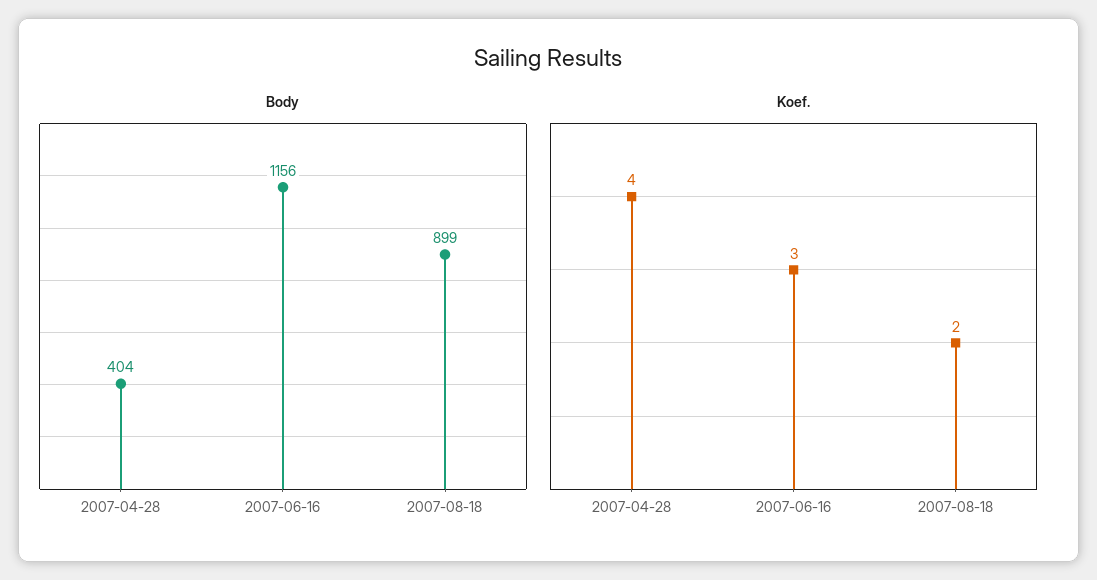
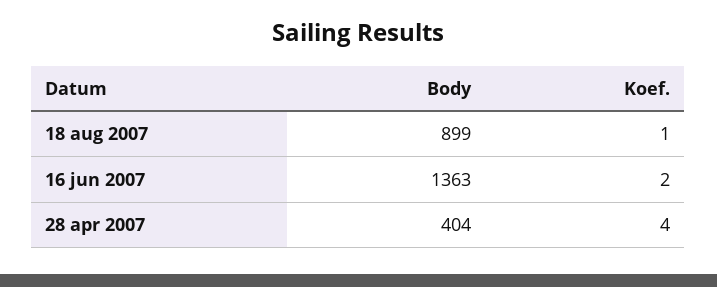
Body, 2007-06-16: 1156 -> 1363
Koef., 2007-06-16: 3 -> 2
Koef., 2007-08-18: 2 -> 1

